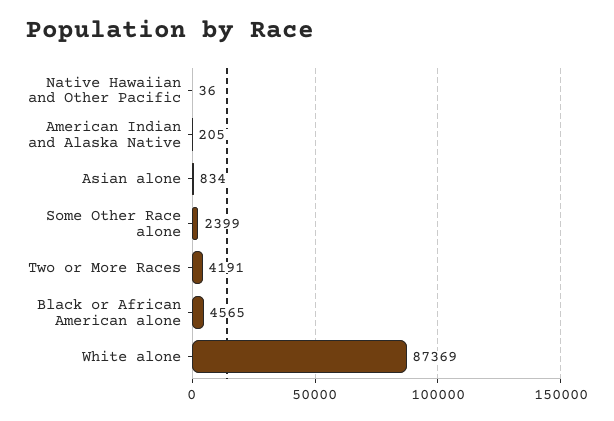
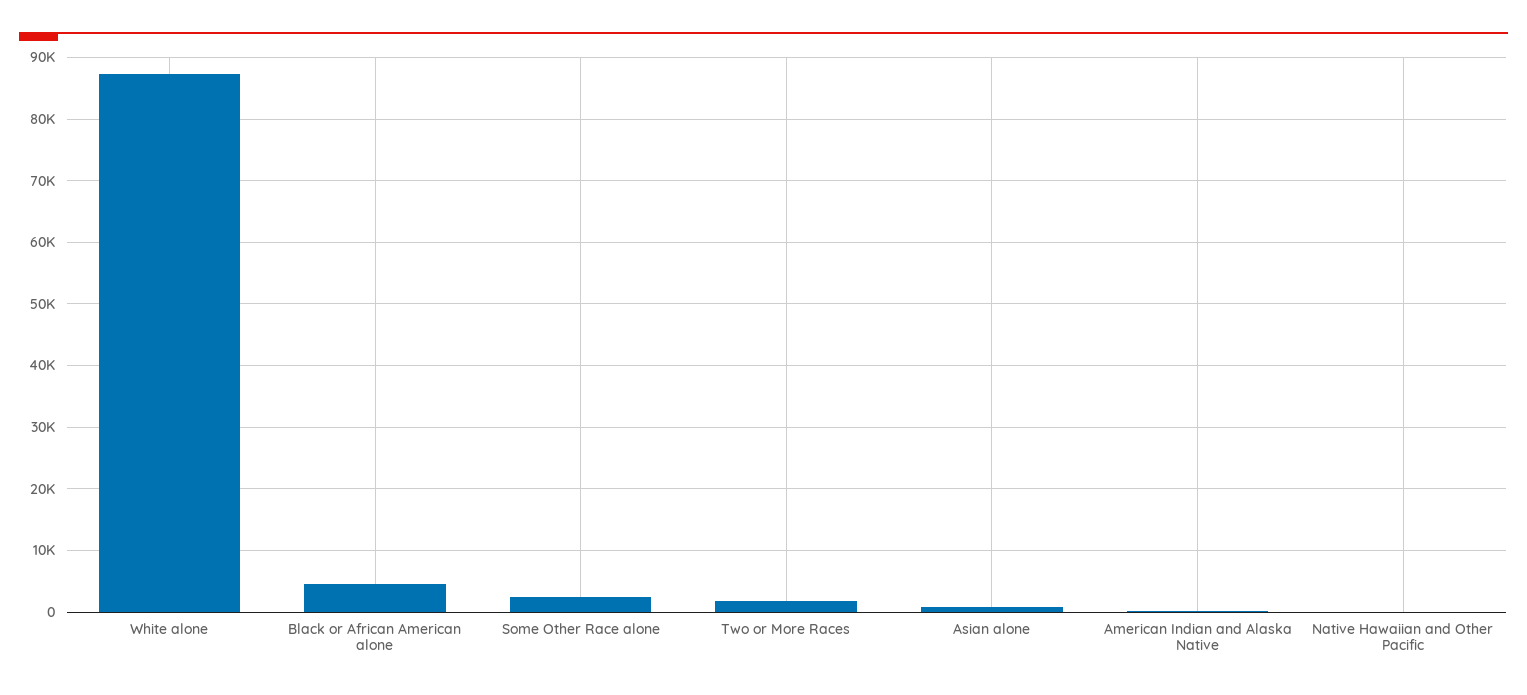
Two or More Races: 4191 -> 2000

